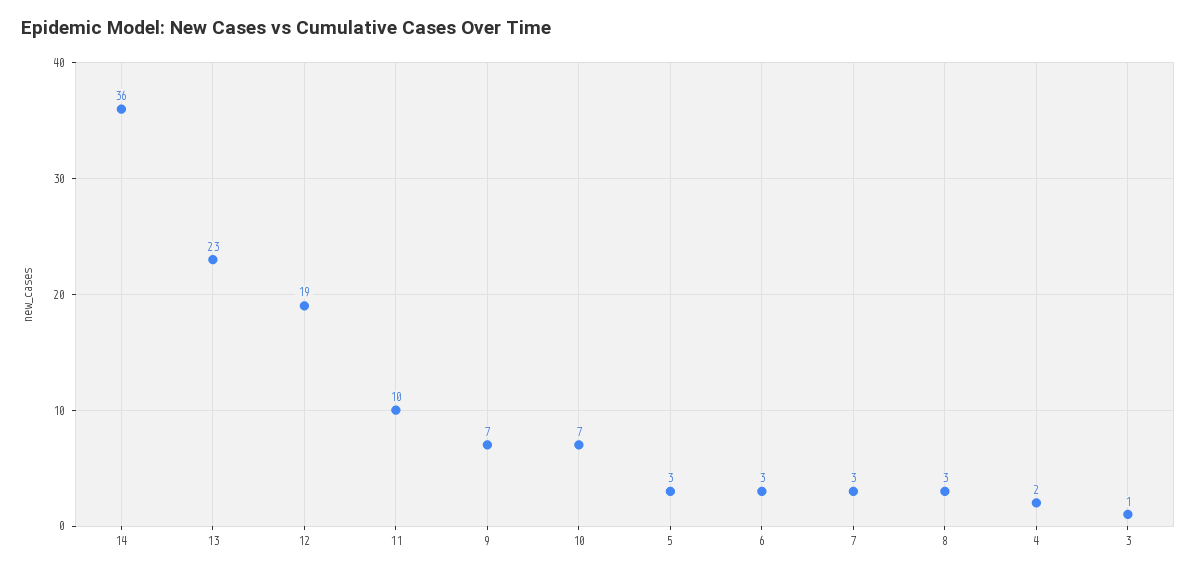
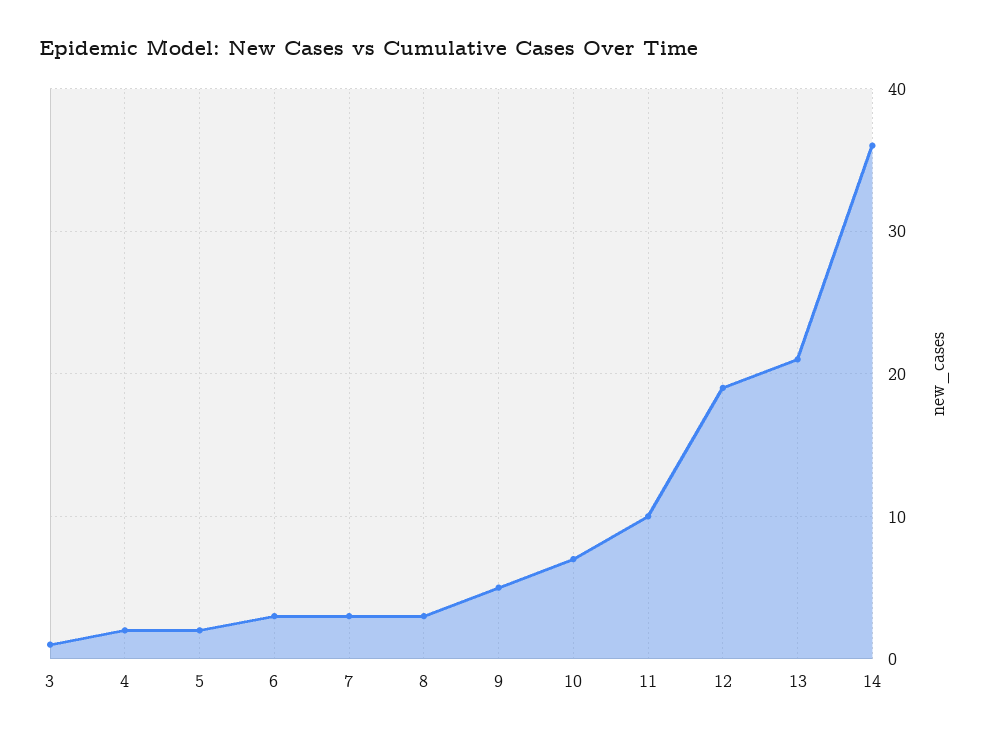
13: 23 -> 21
9: 7 -> 5
5: 3 -> 2

